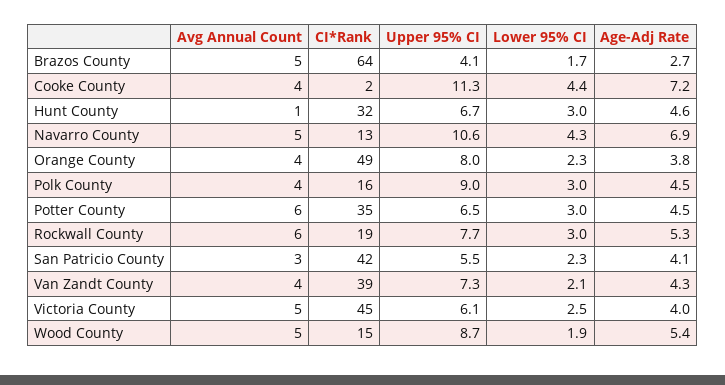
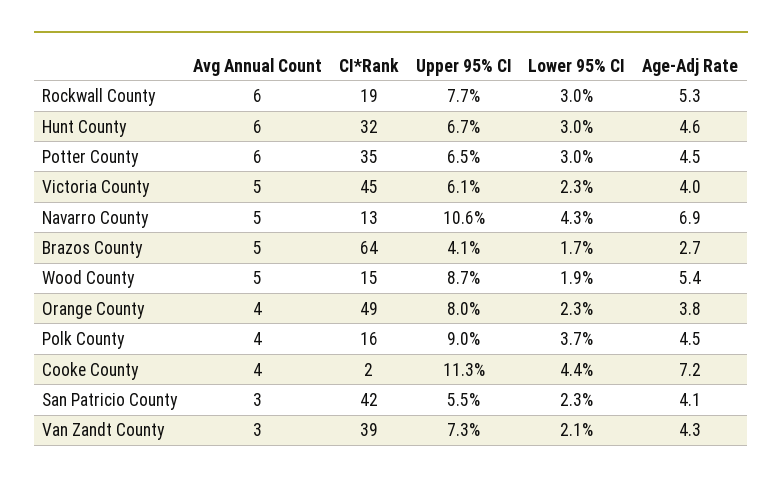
Avg Annual Count, Hunt County: 1 -> 6
Lower 95% CI, Polk County: 3 -> 3.7
Avg Annual Count, Van Zandt County: 4 -> 3
Lower 95% CI, Victoria County: 2.5 -> 2.3

